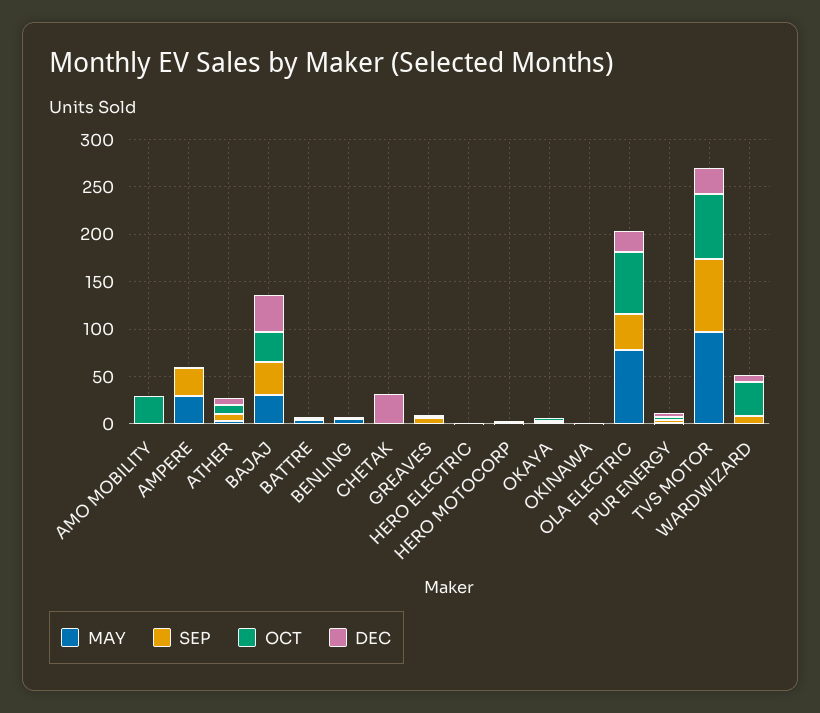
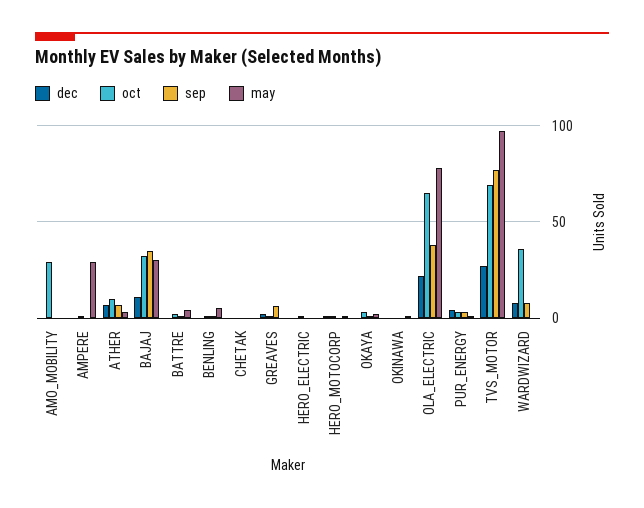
SEP, AMPERE: 30 -> 0
DEC, BAJAJ: 40 -> 10
DEC, CHETAK: 30 -> 0

